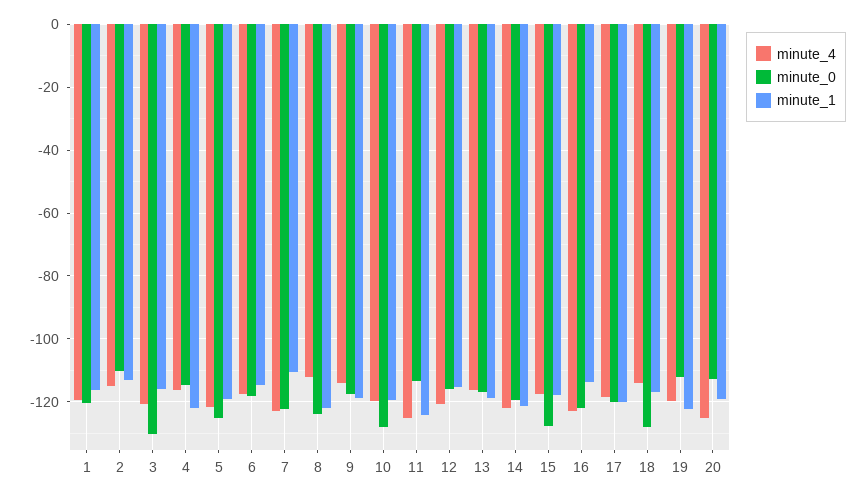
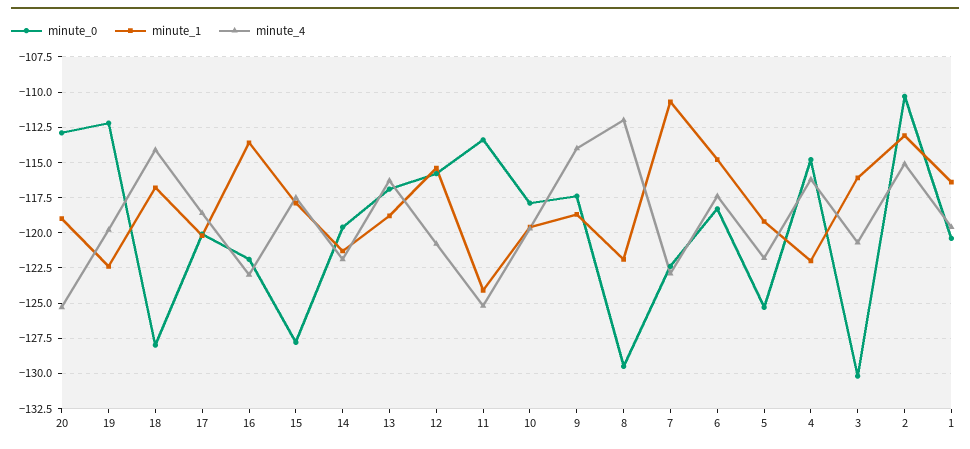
minute_0, 8: -124 -> -129.5
minute_0, 10: -128 -> -118

